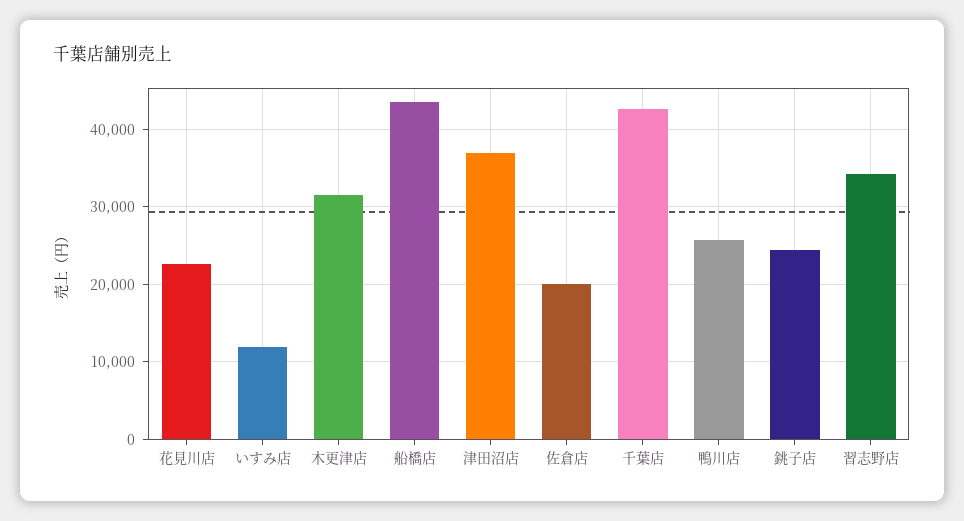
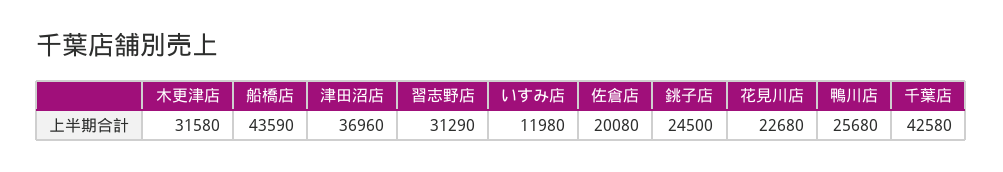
習志野店: 34000 -> 31290

